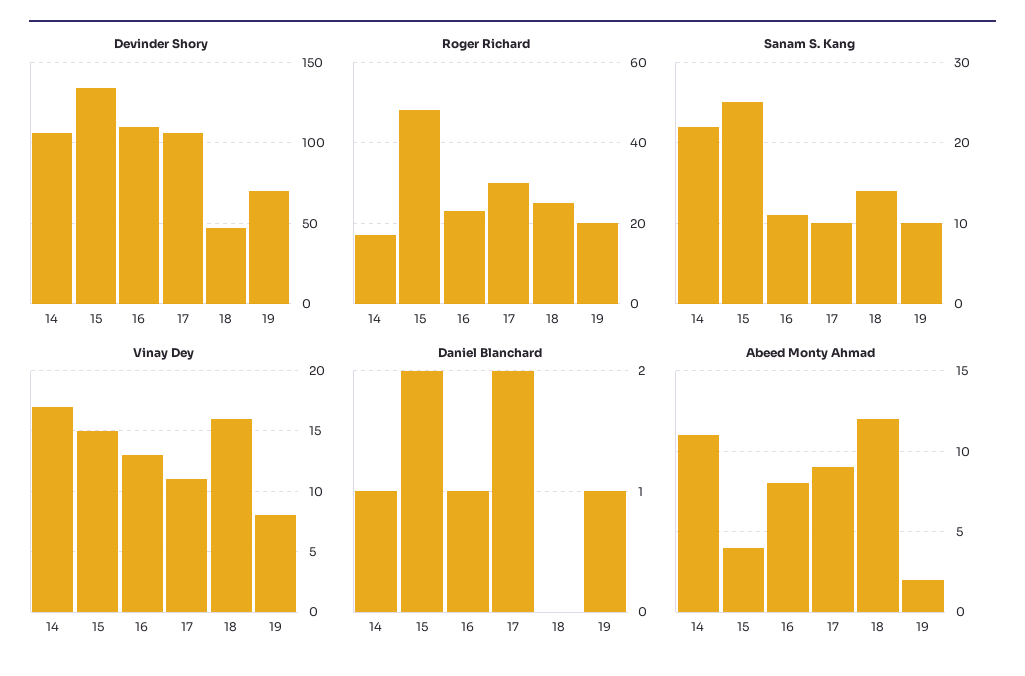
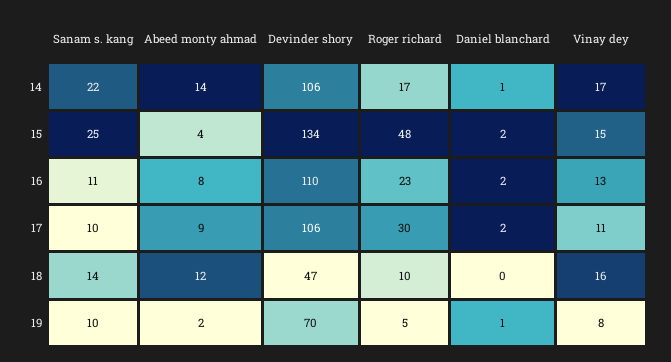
Roger Richard, 18: 25 -> 10
Roger Richard, 19: 20 -> 5
Daniel Blanchard, 16: 1 -> 2
Abeed Monty Ahmad, 14: 11 -> 14

